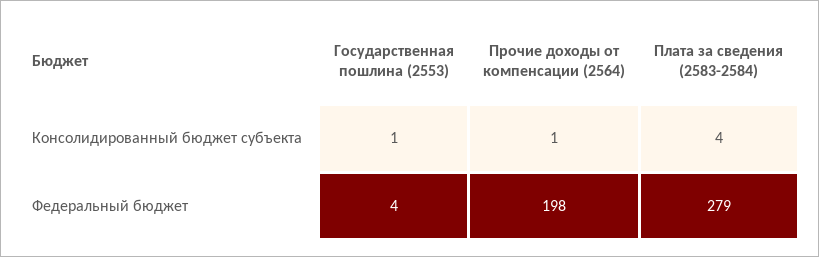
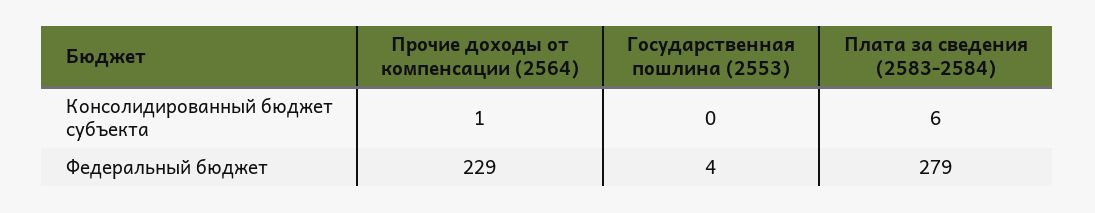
Государственная пошлина (2553), Консолидированный бюджет субъекта: 1 -> 0
Плата за сведения (2583-2584), Консолидированный бюджет субъекта: 4 -> 6
Прочие доходы от компенсации (2564), Федеральный бюджет: 198 -> 229

